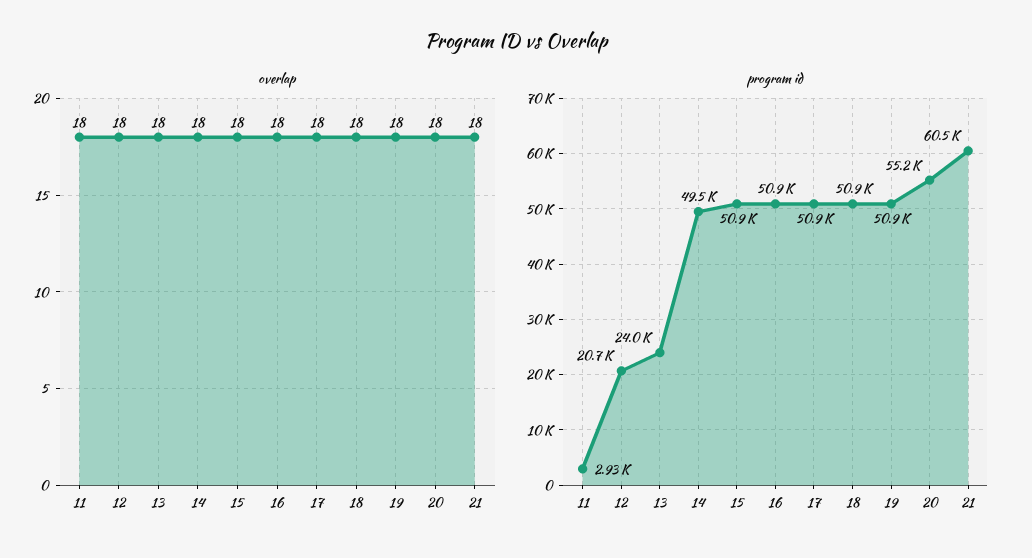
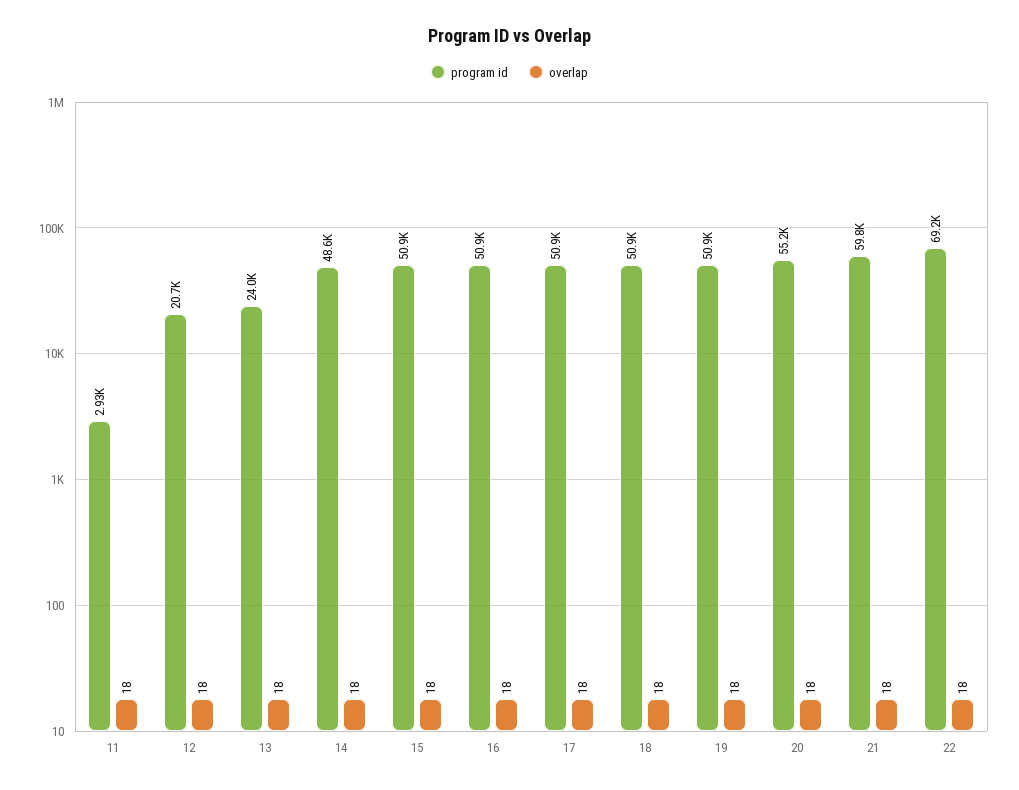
program id, 14: 49500 -> 48600
program id, 21: 60500 -> 59800
program id, 22: none -> 69200
overlap, 22: none -> 18

